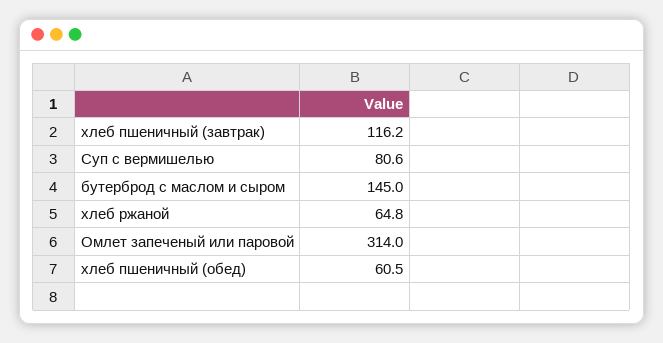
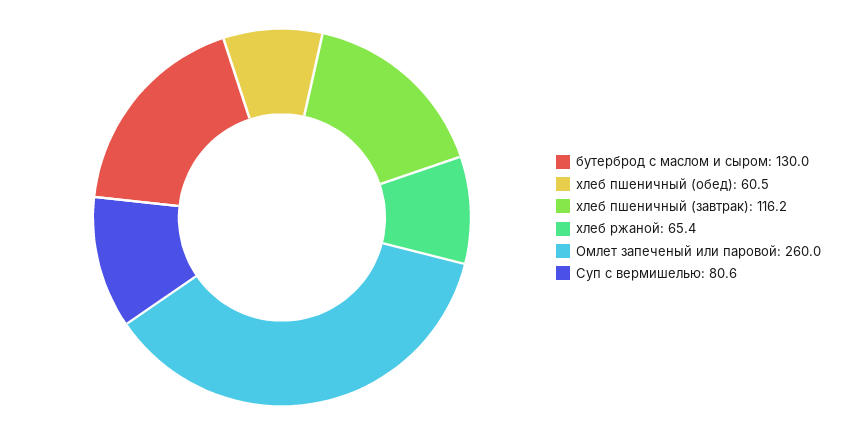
бутерброд с маслом и сыром: 145 -> 130
хлеб ржаной: 64.8 -> 65.4
Омлет запеченый или паровой: 314 -> 260

